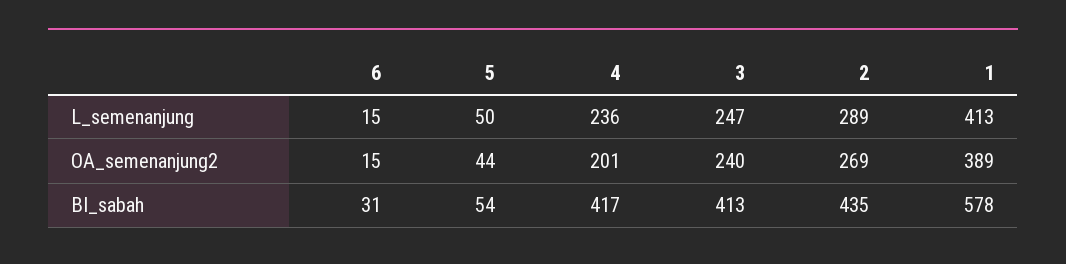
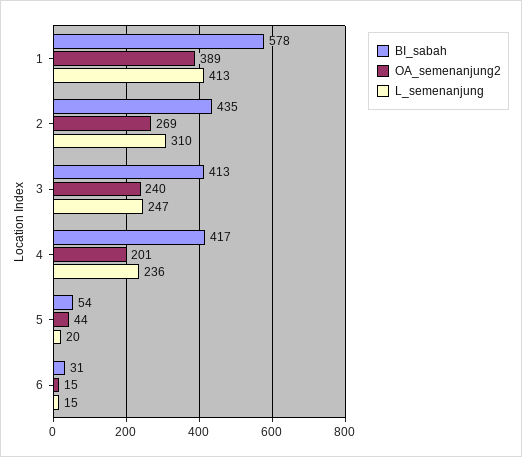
L_semenanjung, 5: 50 -> 20
L_semenanjung, 2: 289 -> 310

